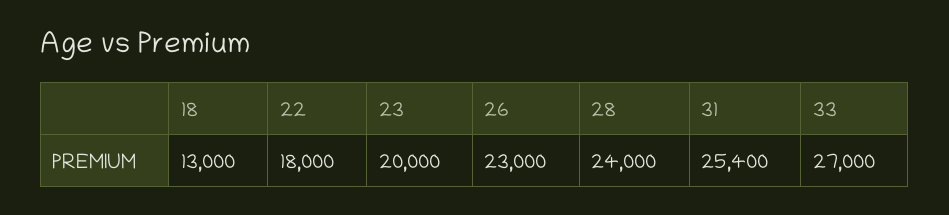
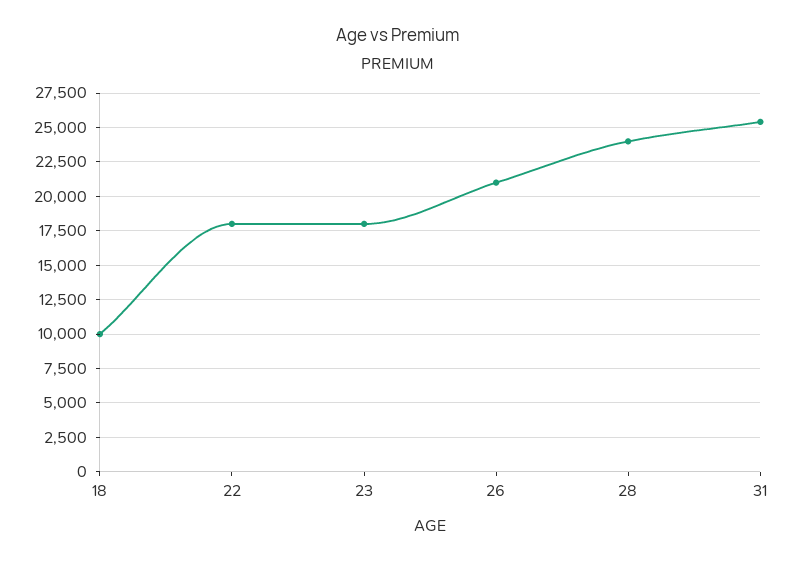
18: 13000 -> 10000
23: 20000 -> 18000
26: 23000 -> 21000
33: 27000 -> none

